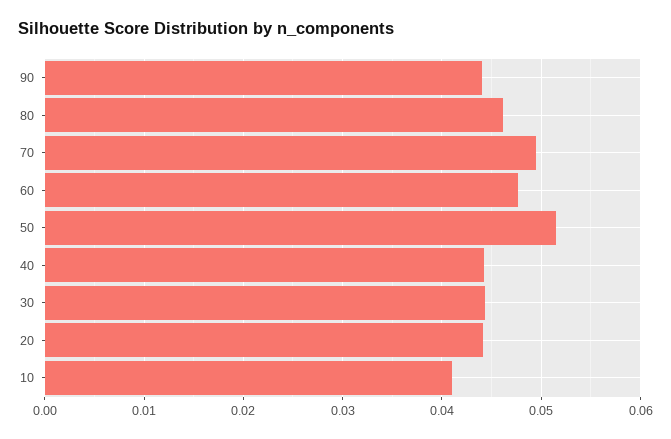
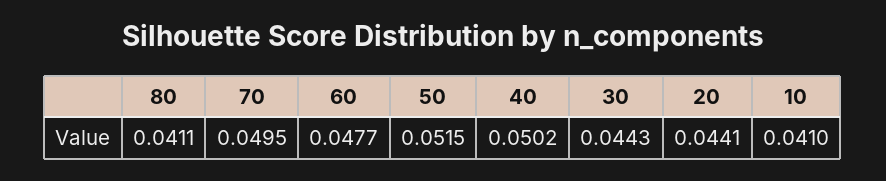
90: 0.044 -> none
80: 0.046 -> 0.0411
40: 0.044 -> 0.0502

